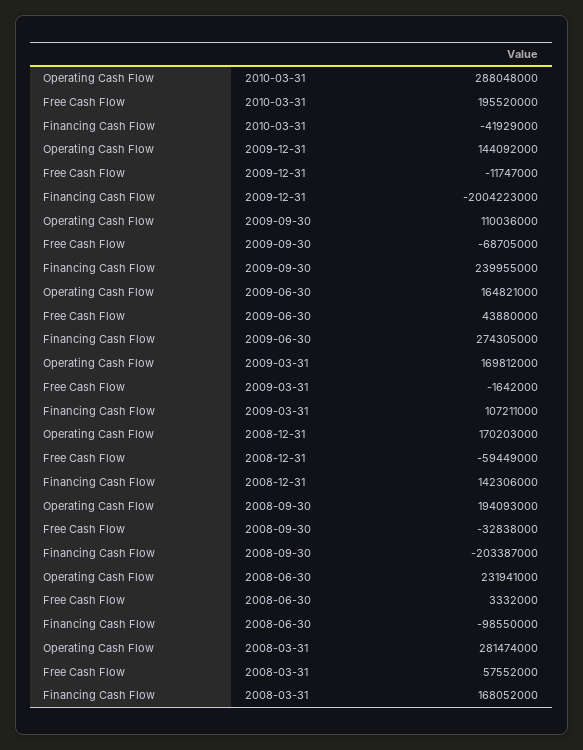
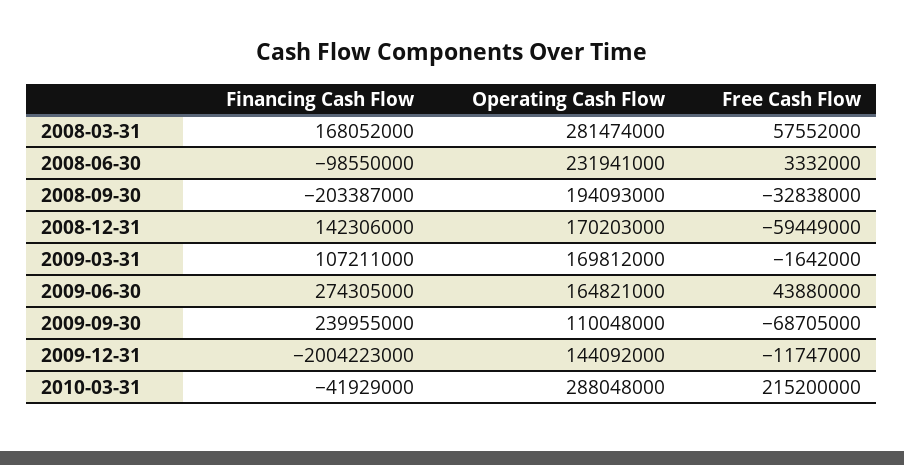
Free Cash Flow, 2010-03-31: 195520000 -> 215200000
Operating Cash Flow, 2009-09-30: 110036000 -> 110048000

